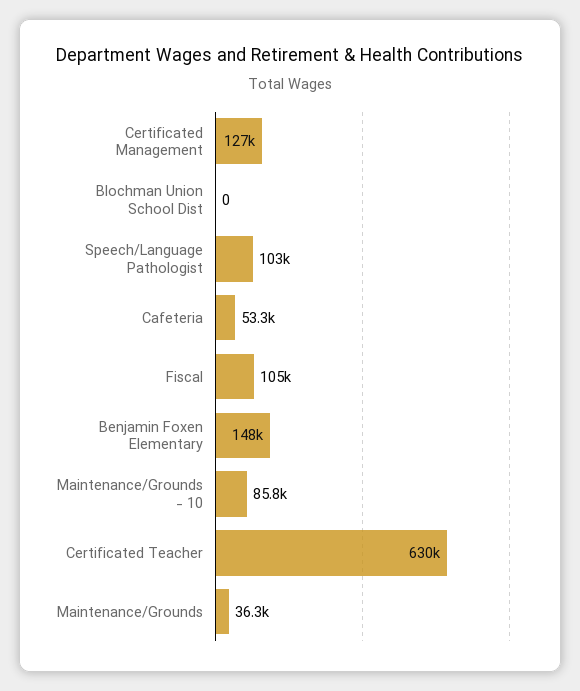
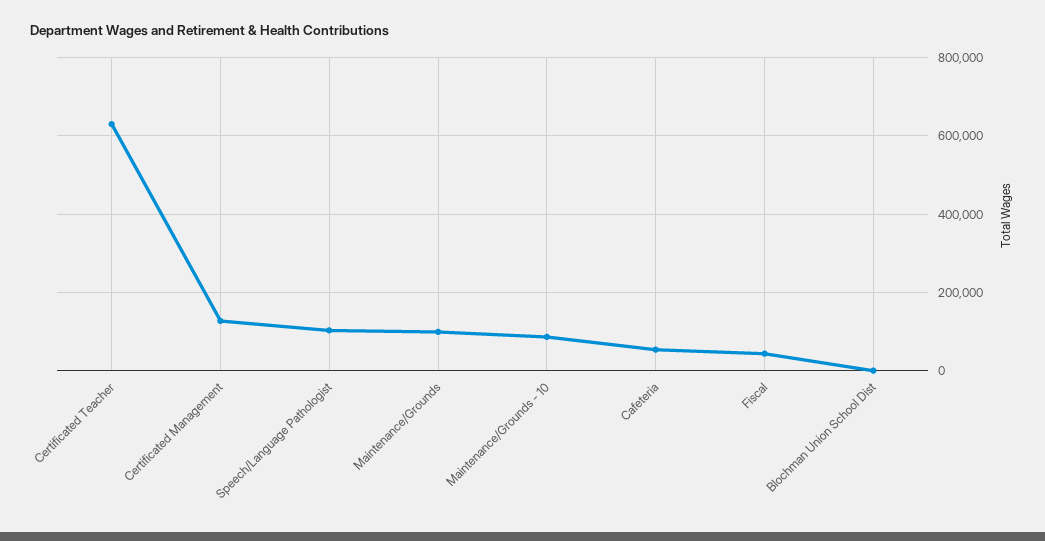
Fiscal: 105000 -> 40000
Benjamin Foxen Elementary: 148000 -> none
Maintenance/Grounds: 36300 -> 100000

